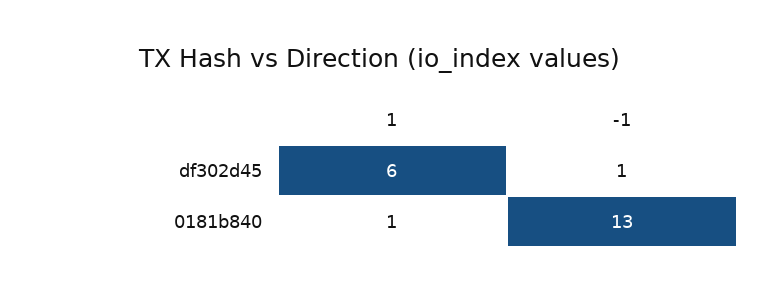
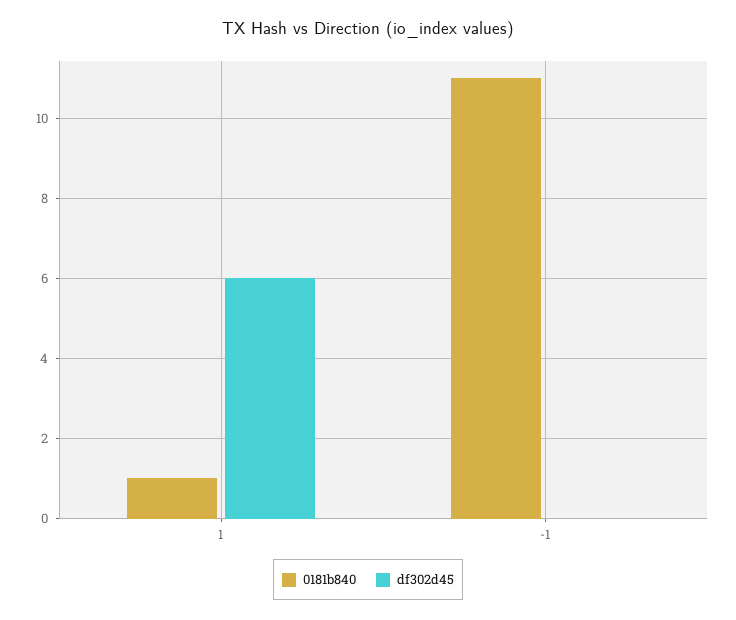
df302d45, -1: 1 -> 0
0181b840, -1: 13 -> 11

